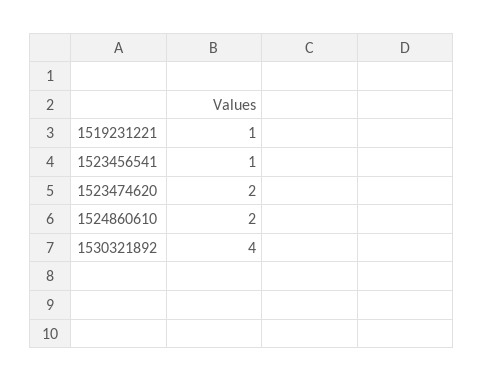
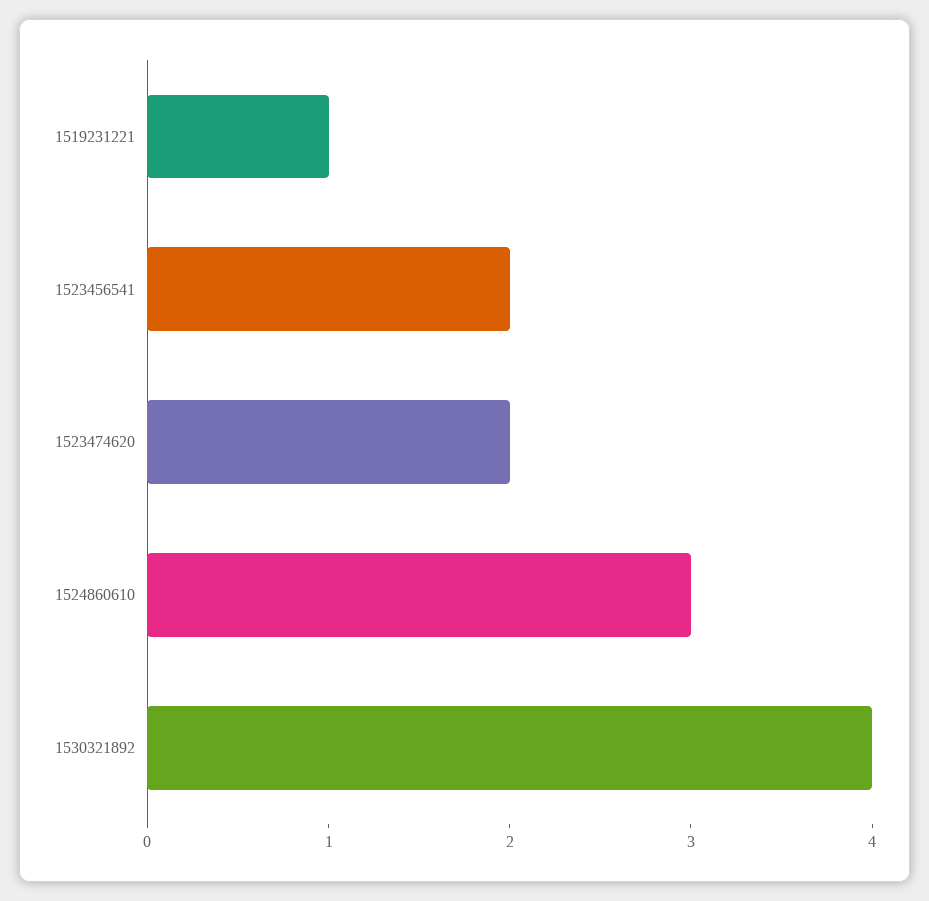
1523456541: 1 -> 2
1524860610: 2 -> 3

